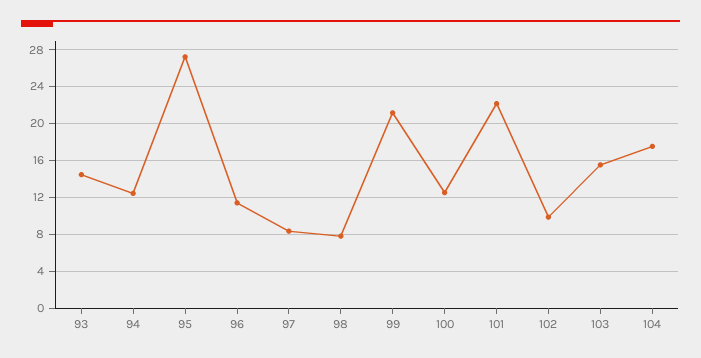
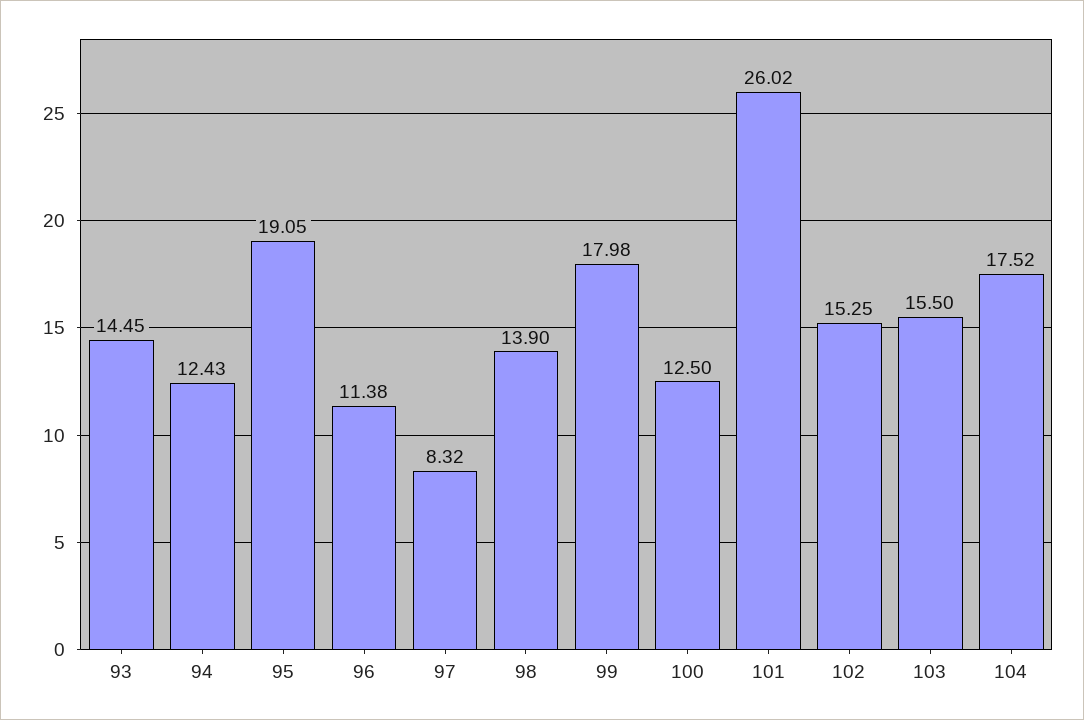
95: 27 -> 19.05
98: 8 -> 13.9
99: 21 -> 17.98
101: 22 -> 26.02
102: 10 -> 15.25

